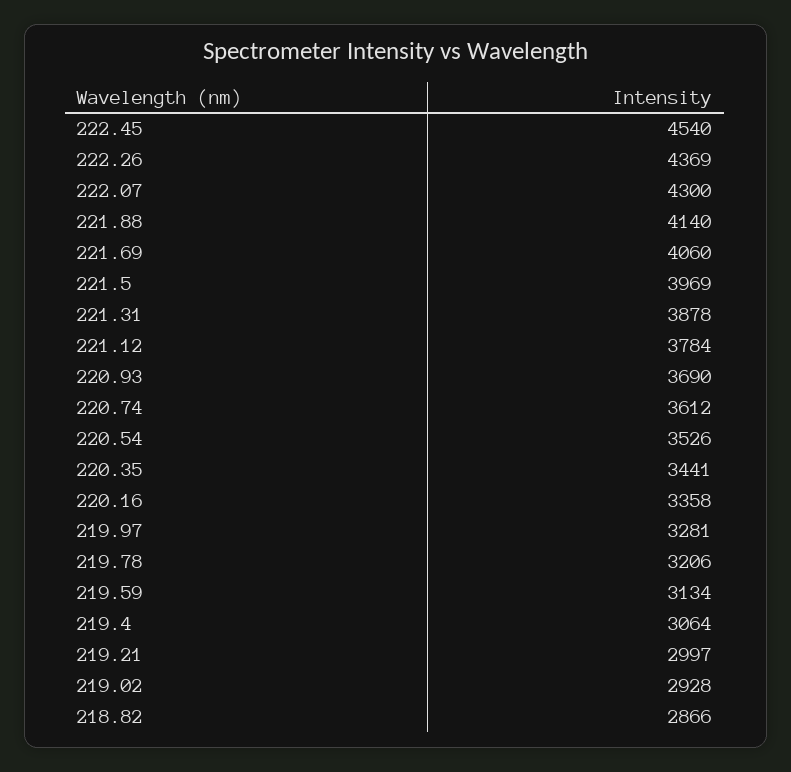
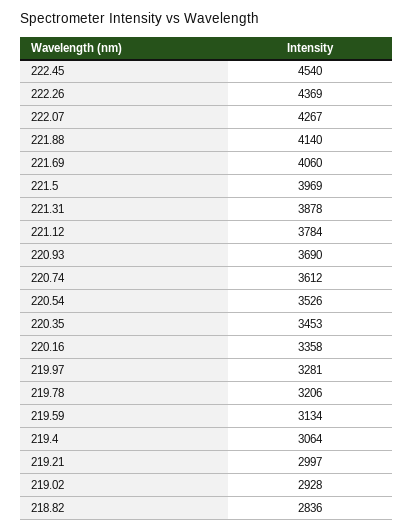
222.07: 4300 -> 4267
220.35: 3441 -> 3453
218.82: 2866 -> 2836

